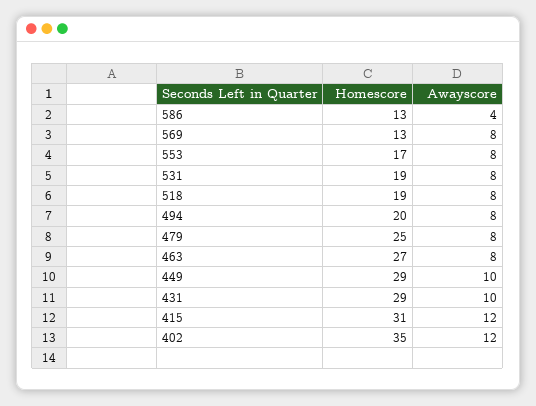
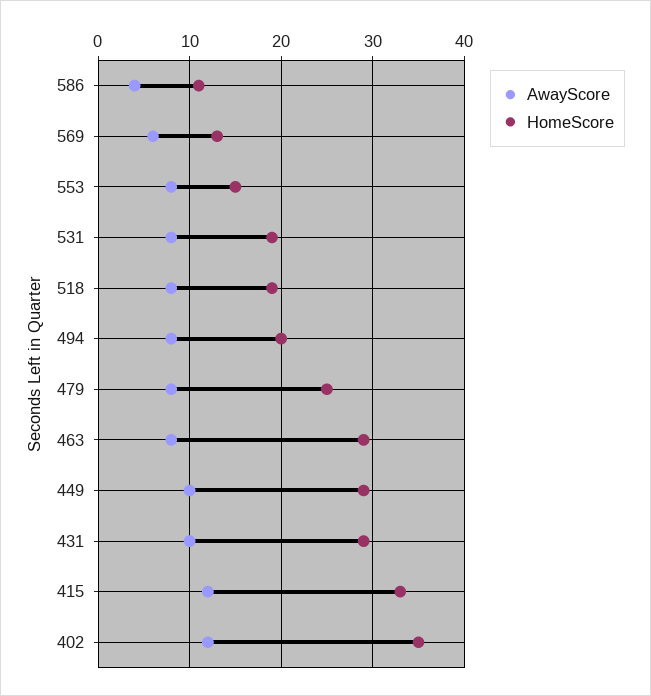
Homescore, 586: 13 -> 11
Awayscore, 569: 8 -> 6
Homescore, 553: 17 -> 15
Homescore, 463: 27 -> 29
Homescore, 415: 31 -> 33

